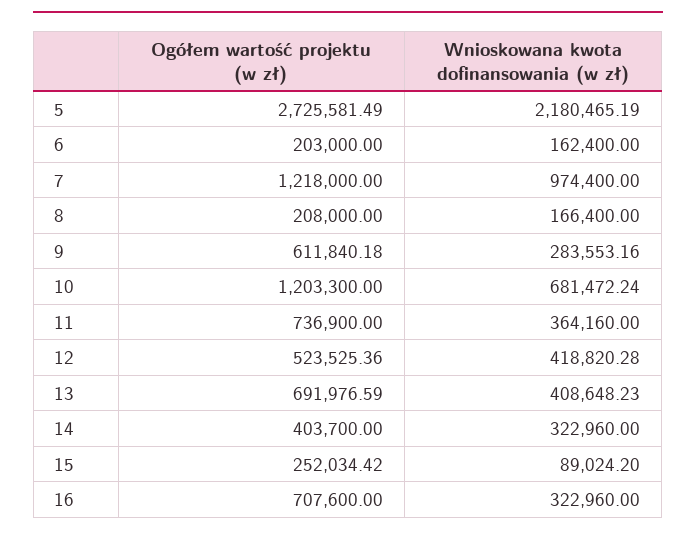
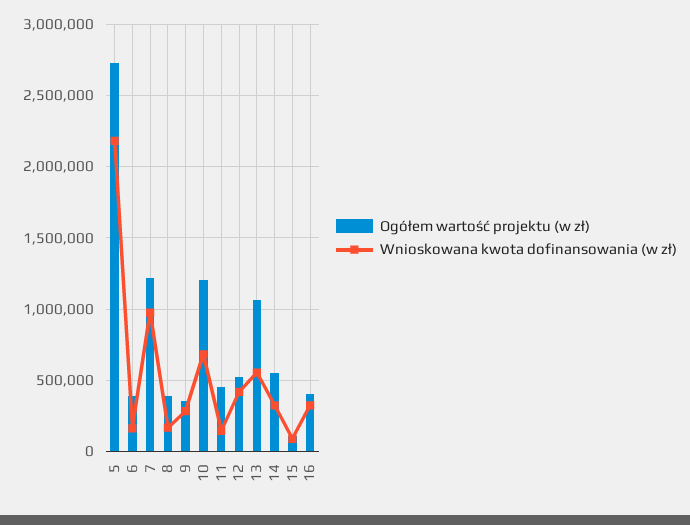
Ogółem wartość projektu (w zł), 6: 203000 -> 400000
Ogółem wartość projektu (w zł), 8: 208000 -> 400000
Ogółem wartość projektu (w zł), 9: 611840.18 -> 350000
Ogółem wartość projektu (w zł), 11: 736900 -> 450000
Wnioskowana kwota dofinansowania (w zł), 11: 364160 -> 150000
Ogółem wartość projektu (w zł), 13: 691976.59 -> 1050000
Wnioskowana kwota dofinansowania (w zł), 13: 408648.23 -> 550000
Ogółem wartość projektu (w zł), 14: 403700 -> 550000
Ogółem wartość projektu (w zł), 15: 252034.42 -> 100000
Ogółem wartość projektu (w zł), 16: 707600 -> 400000

